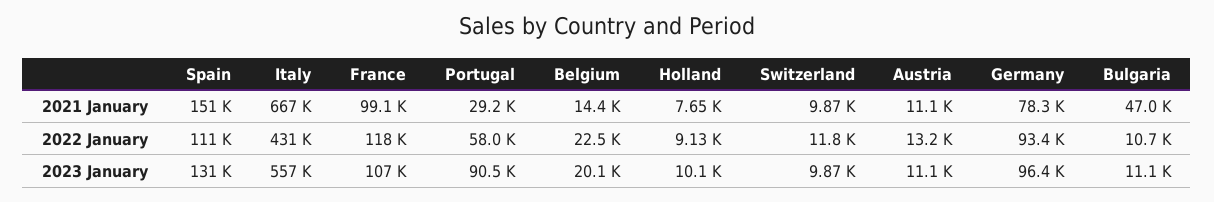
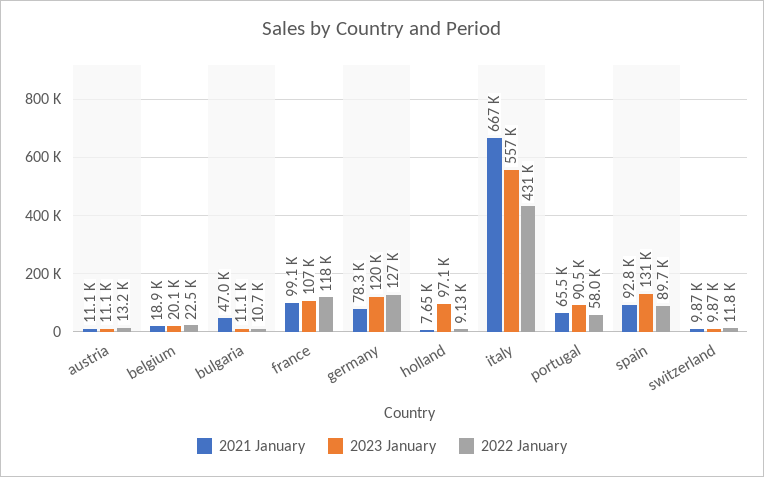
2021 January, Spain: 151000 -> 92800
2021 January, Portugal: 29200 -> 65500
2021 January, Belgium: 14400 -> 18900
2022 January, Spain: 111000 -> 89700
2022 January, Germany: 93400 -> 127000
2023 January, Holland: 10100 -> 97100
2023 January, Germany: 96400 -> 120000

